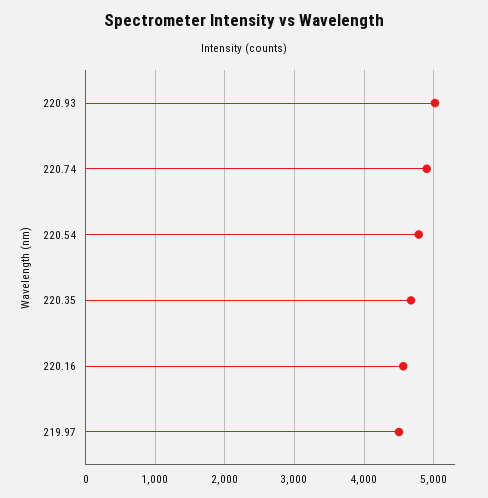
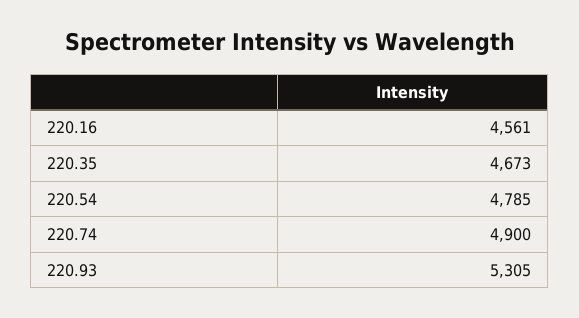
220.93: 5000 -> 5305
219.97: 4500 -> none

